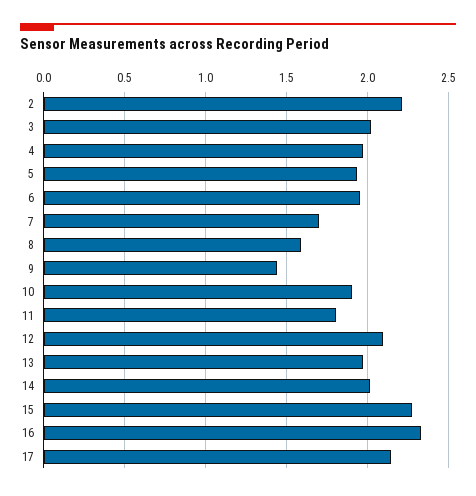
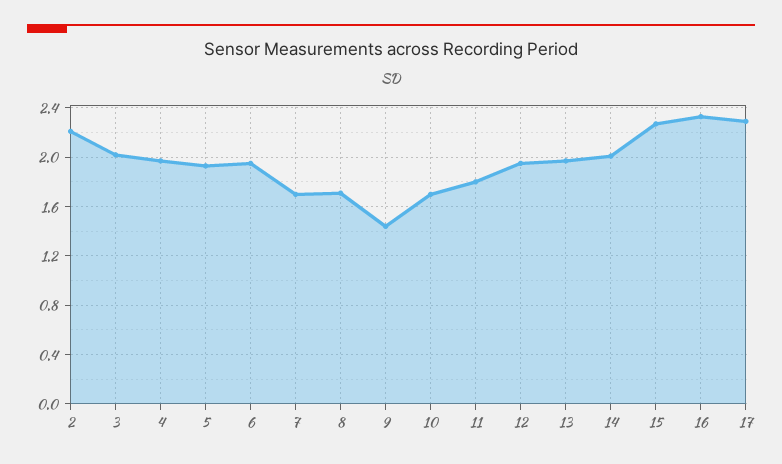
8: 1.6 -> 1.7
10: 1.9 -> 1.7
12: 2.1 -> 1.95
17: 2.15 -> 2.3

